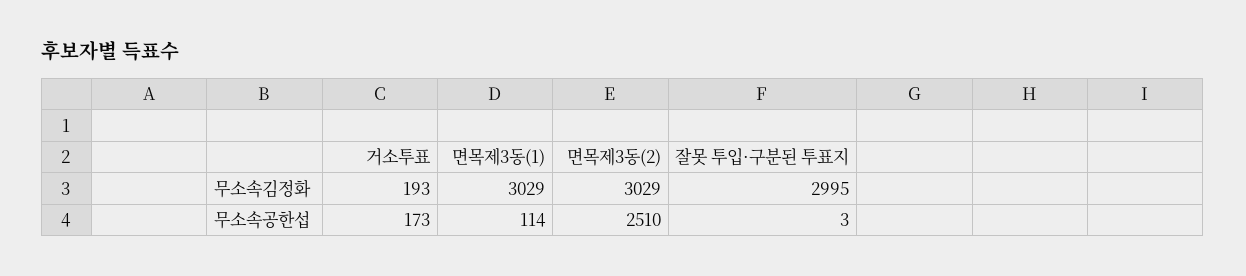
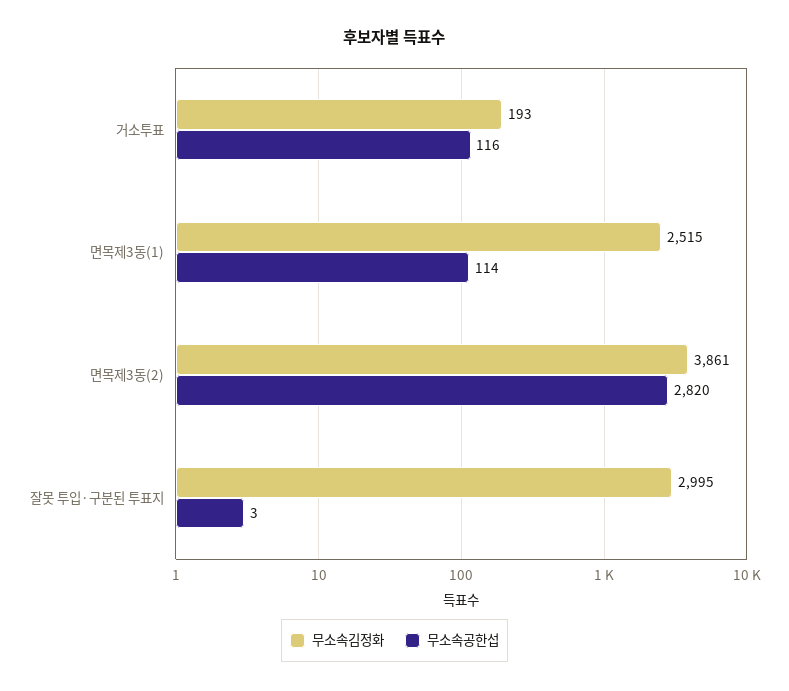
무소속김정화, 면목제3동(1): 3029 -> 2515
무소속김정화, 면목제3동(2): 3029 -> 3861
무소속공한섭, 거소투표: 173 -> 116
무소속공한섭, 면목제3동(2): 2510 -> 2820

